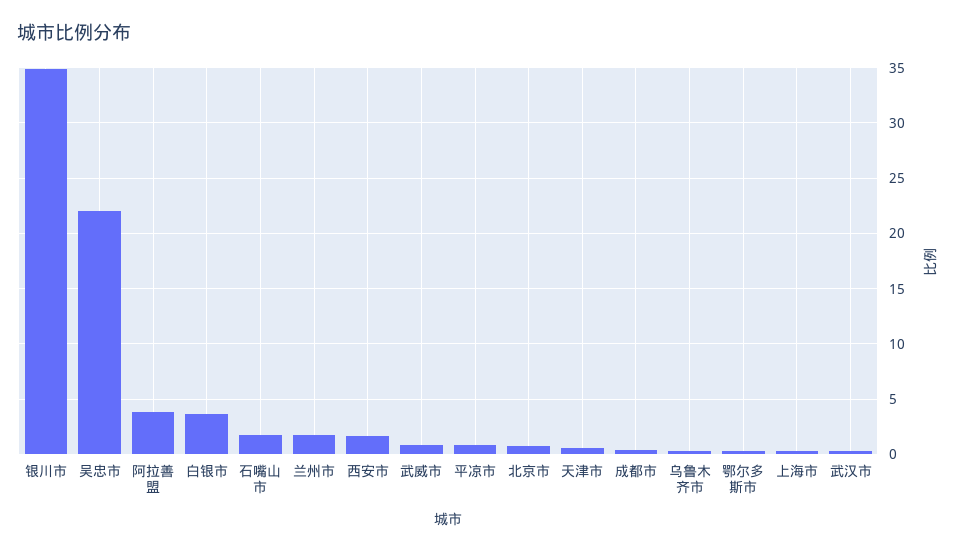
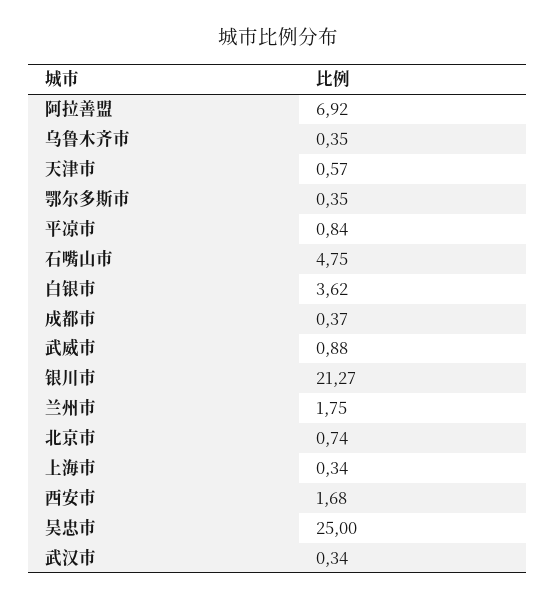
银川市: 35 -> 21.27
吴忠市: 22 -> 25
阿拉善盟: 4 -> 6.92
石嘴山市: 2 -> 4.75

